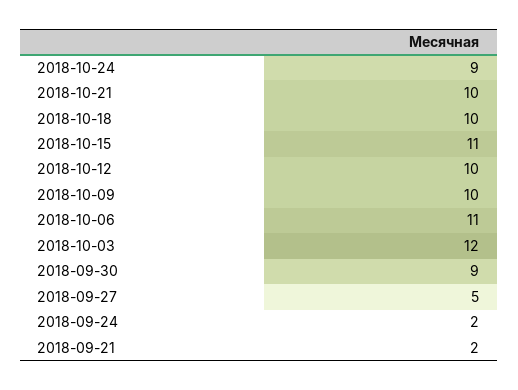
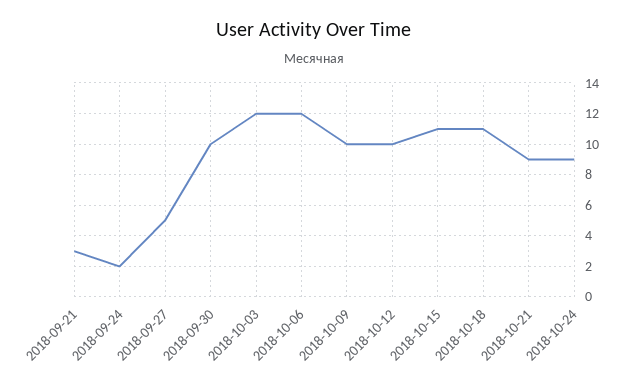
2018-10-21: 10 -> 9
2018-10-18: 10 -> 11
2018-10-06: 11 -> 12
2018-09-30: 9 -> 10
2018-09-21: 2 -> 3

